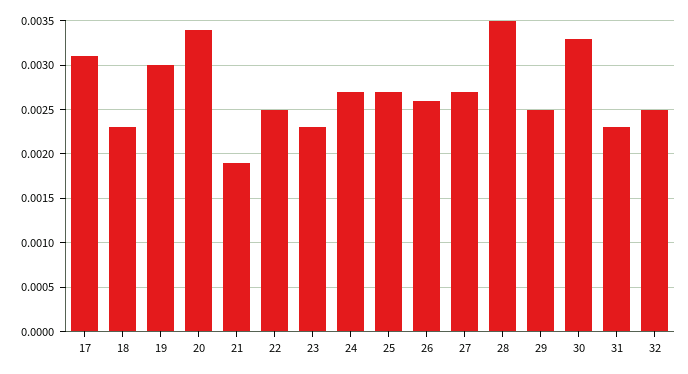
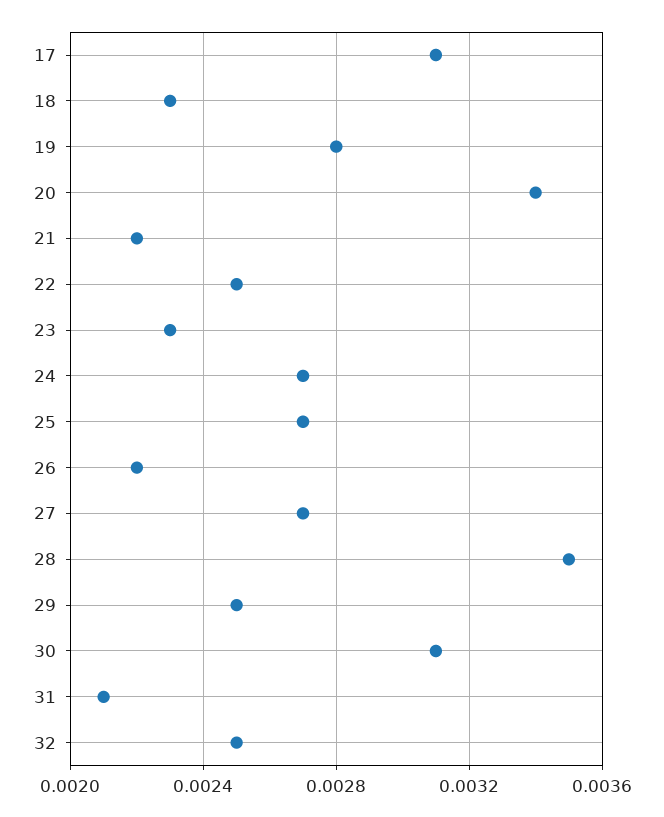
19: 0.003 -> 0.0028
21: 0.0019 -> 0.0022
26: 0.0026 -> 0.0022
30: 0.0033 -> 0.0031
31: 0.0023 -> 0.0021

